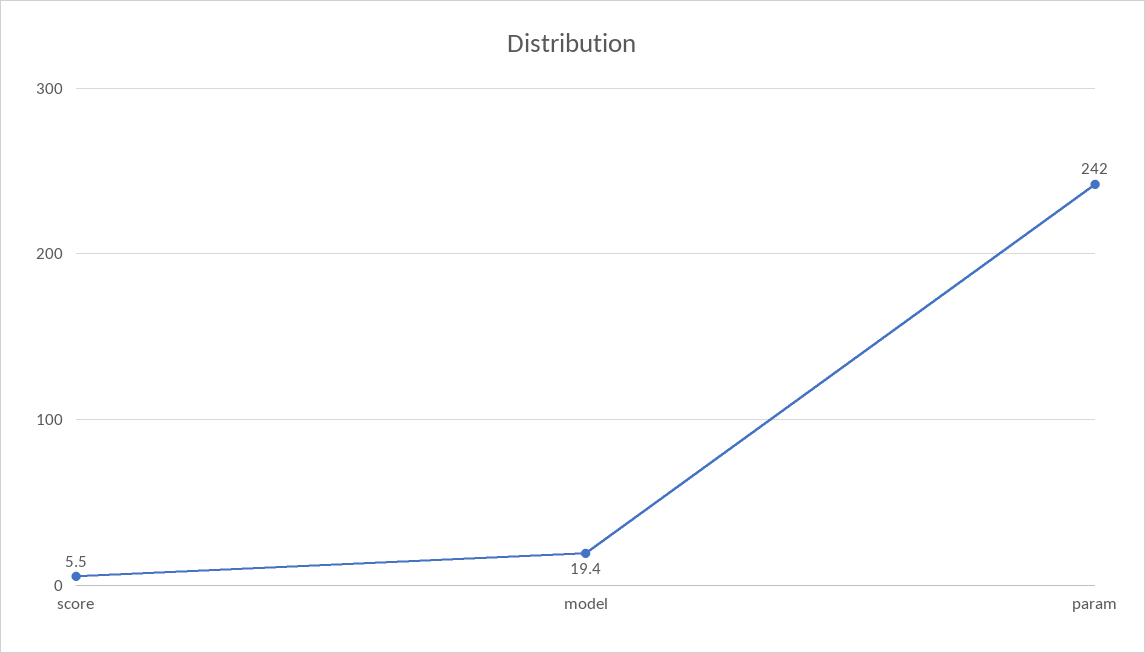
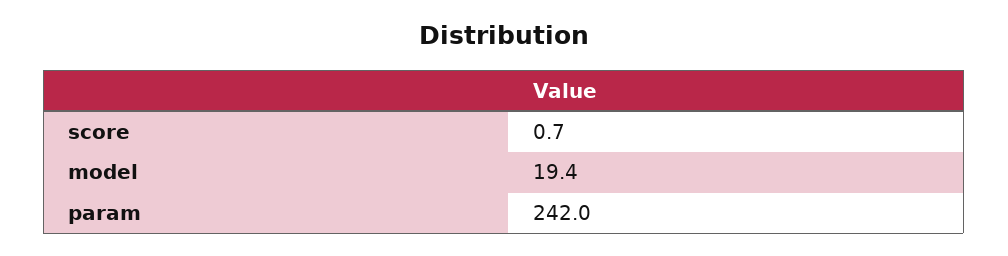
score: 5.5 -> 0.7

